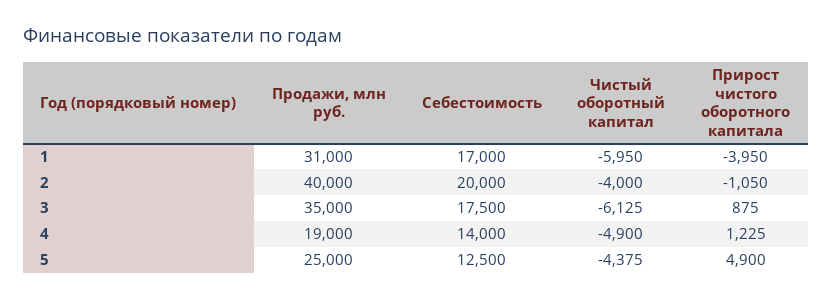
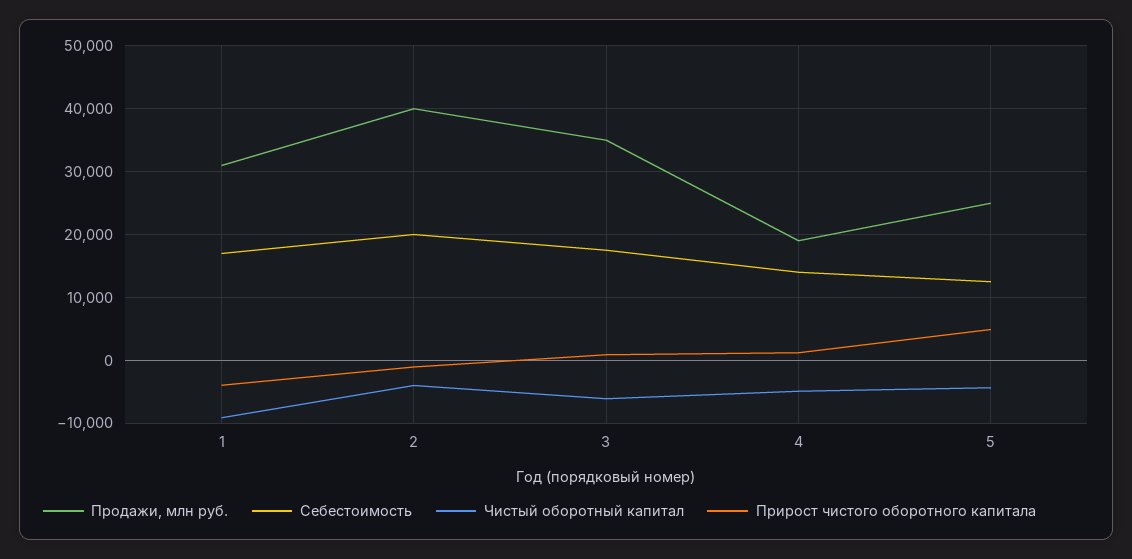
Чистый оборотный капитал, 1: -5950 -> -9000

